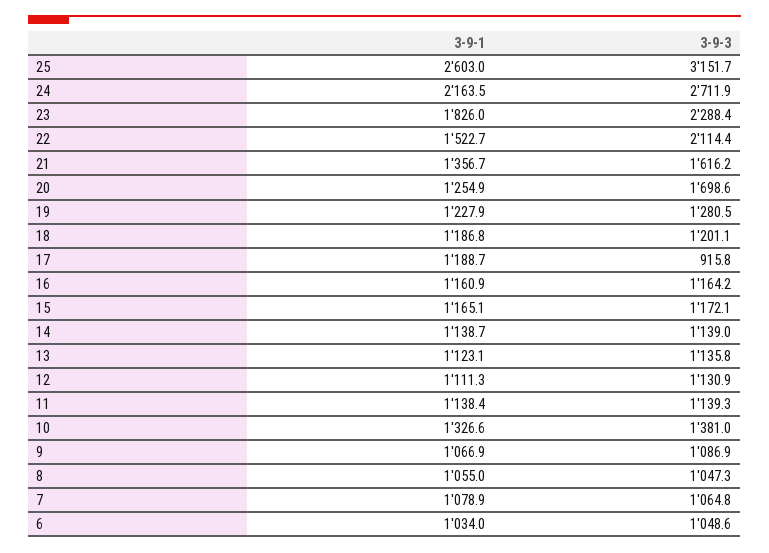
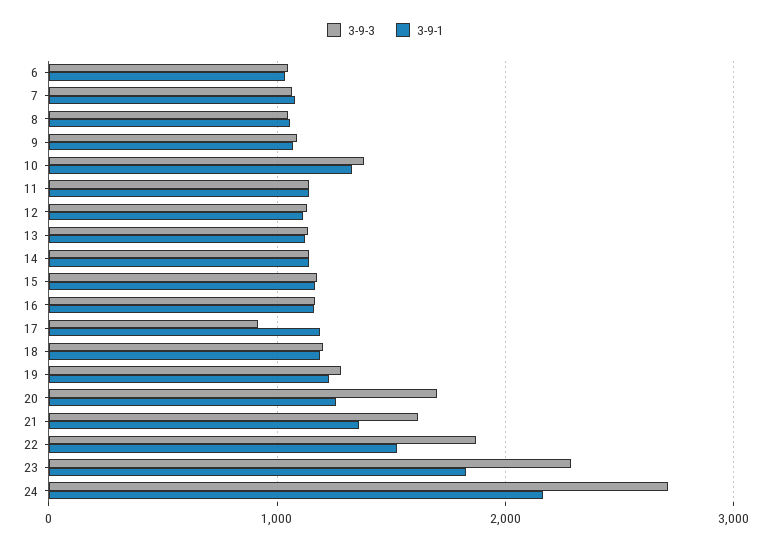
3-9-1, 25: 2603 -> none
3-9-3, 25: 3151.7 -> none
3-9-3, 22: 2114.4 -> 1900

